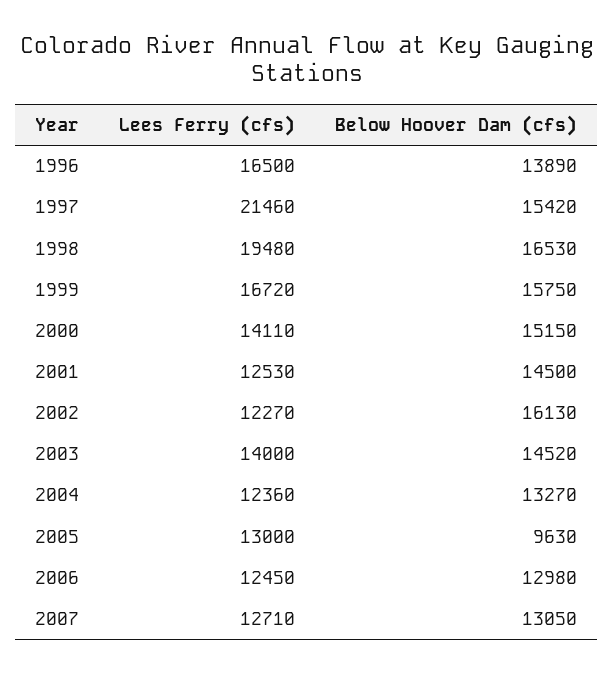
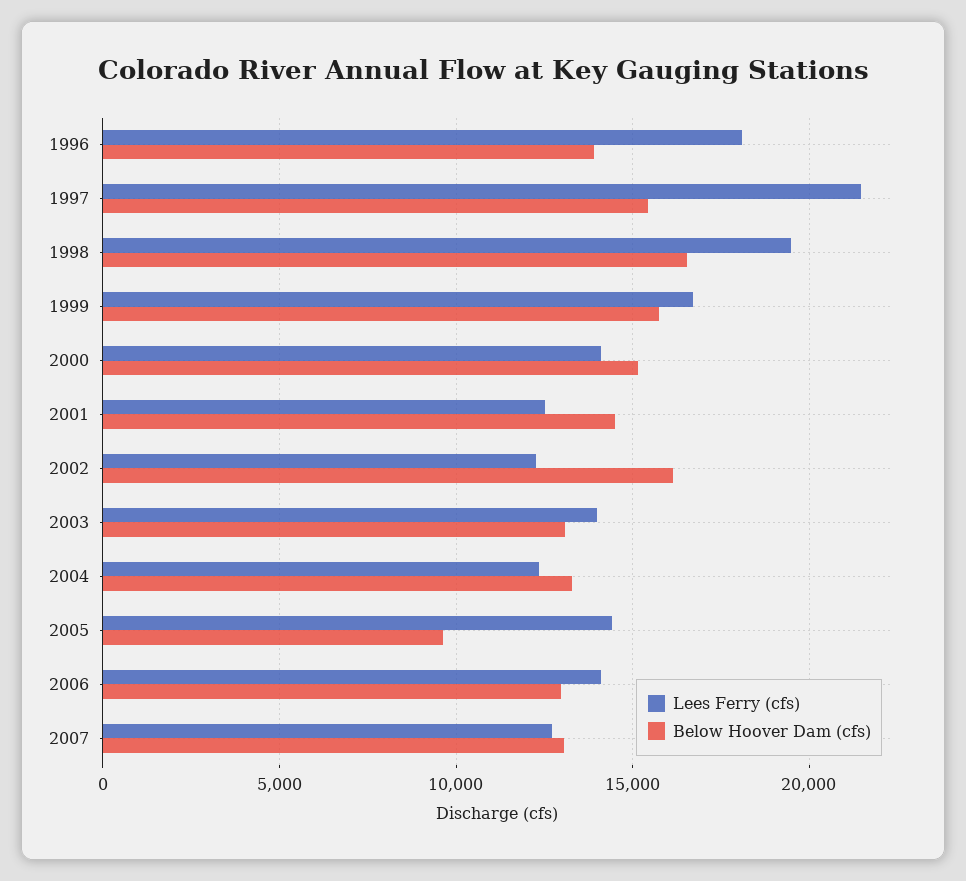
Lees Ferry (cfs), 1996: 16500 -> 18000
Below Hoover Dam (cfs), 2003: 14520 -> 13000
Lees Ferry (cfs), 2005: 13000 -> 14500
Lees Ferry (cfs), 2006: 12450 -> 14000

